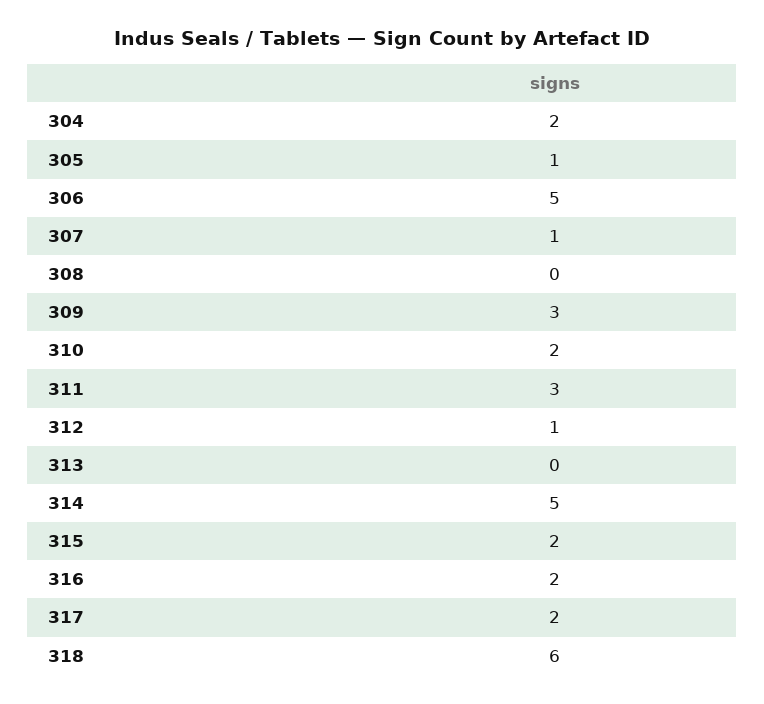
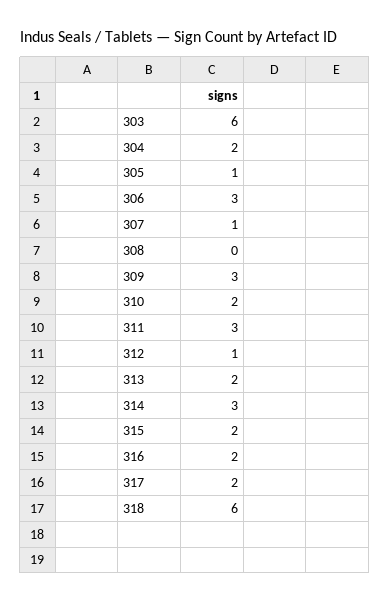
306: 5 -> 3
313: 0 -> 2
314: 5 -> 3
303: none -> 6

